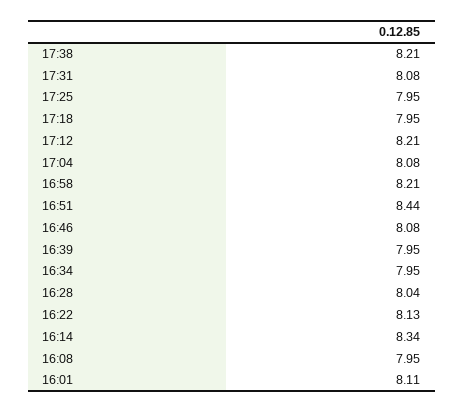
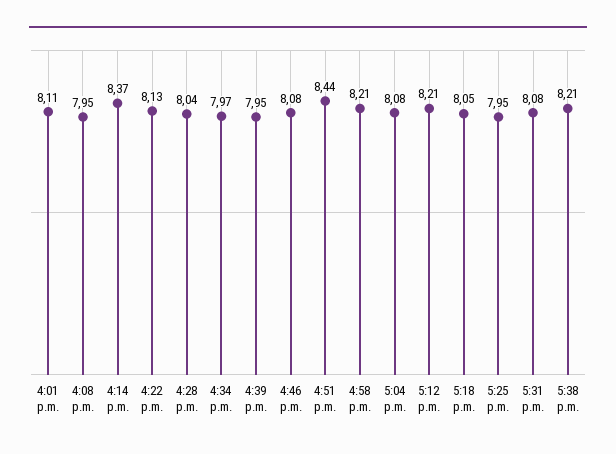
17:18: 7.95 -> 8.05
16:34: 7.95 -> 7.97
16:14: 8.34 -> 8.37

